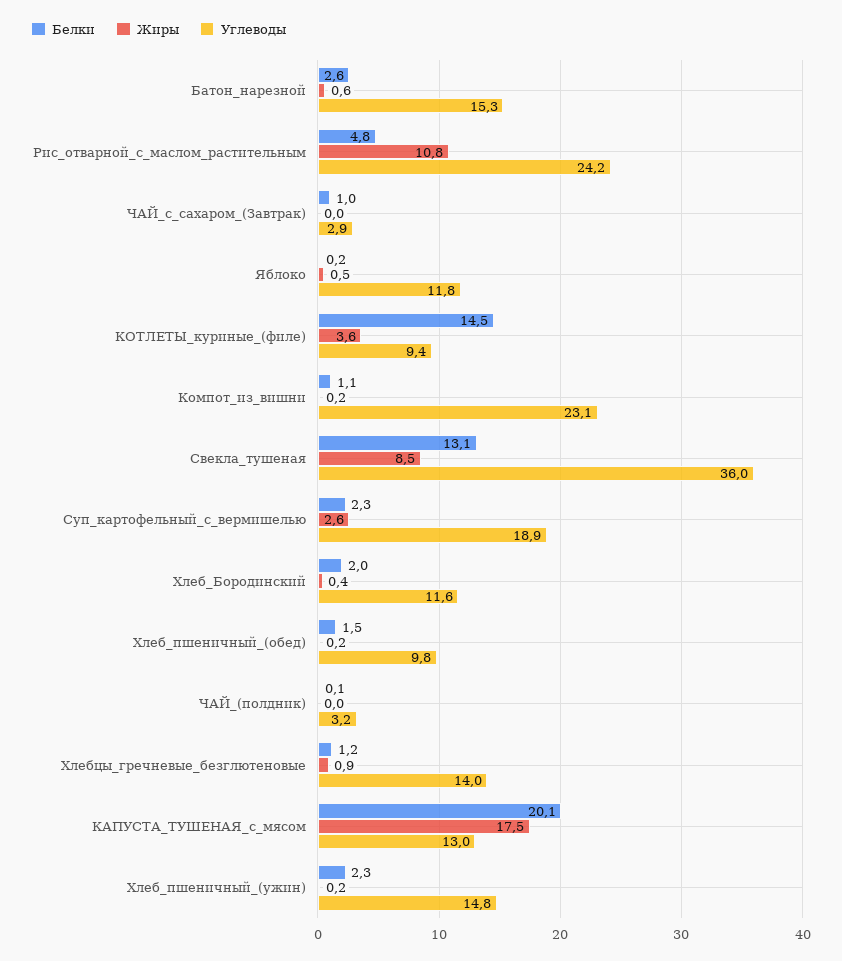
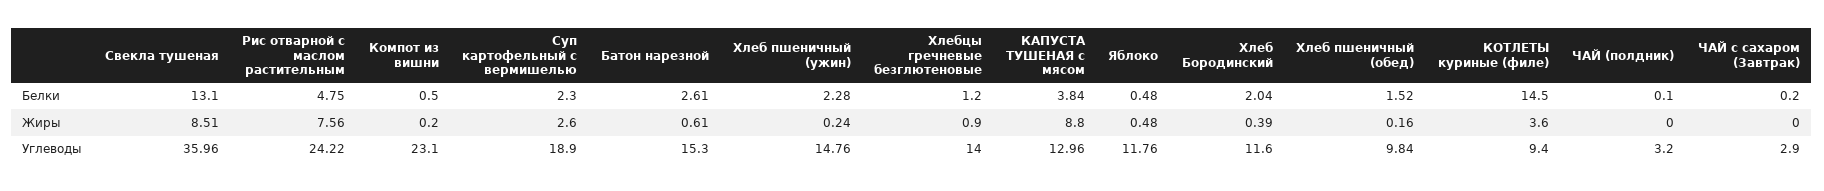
Жиры, Рис_отварной_с_маслом_растительным: 10.8 -> 7.56
Белки, ЧАЙ_с_сахаром_(Завтрак): 1 -> 0.2
Белки, Яблоко: 0.2 -> 0.48
Белки, Компот_из_вишни: 1.1 -> 0.5
Белки, КАПУСТА_ТУШЕНАЯ_с_мясом: 20.1 -> 3.84
Жиры, КАПУСТА_ТУШЕНАЯ_с_мясом: 17.5 -> 8.8

